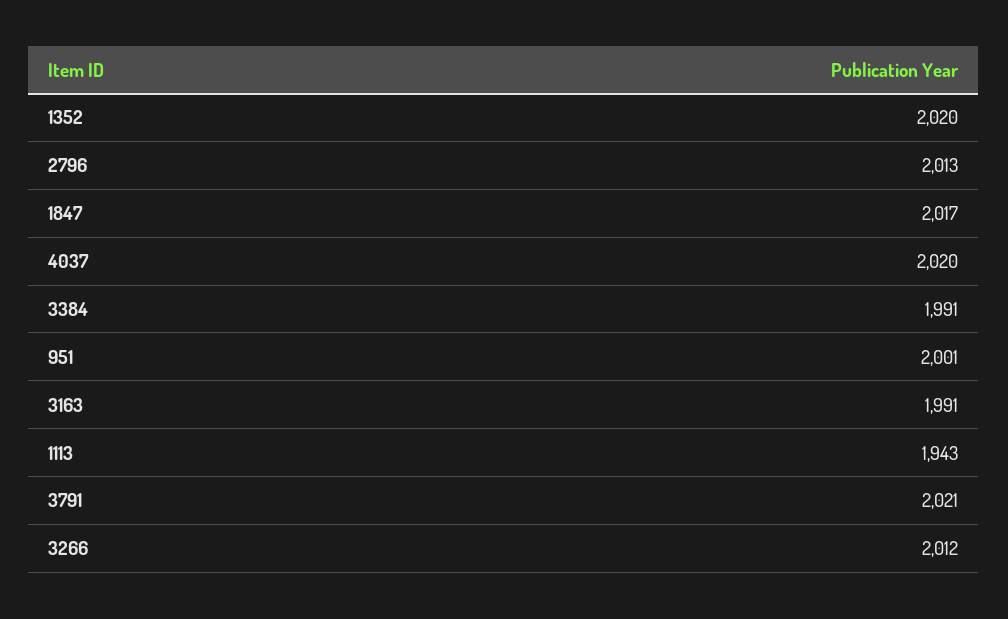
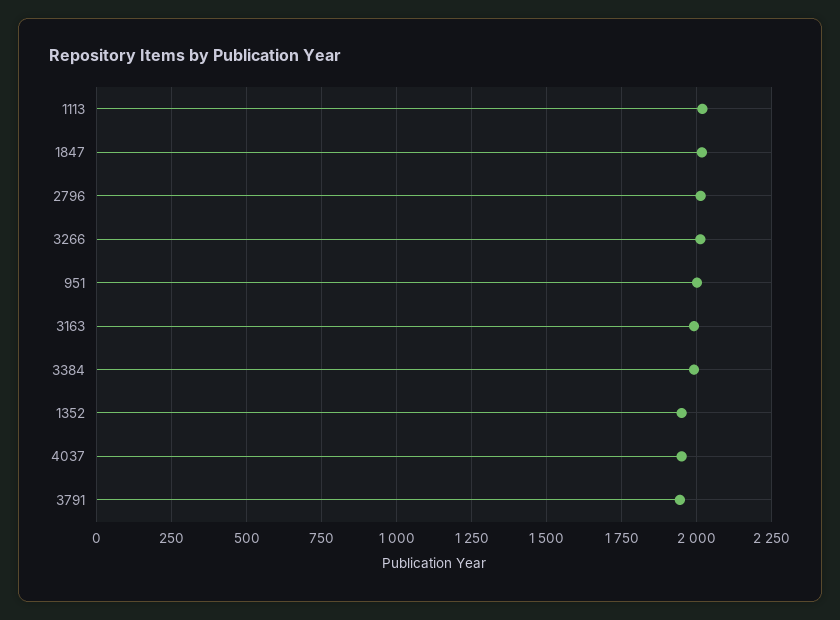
1352: 2020 -> 1950
4037: 2020 -> 1950
1113: 1943 -> 2025
3791: 2021 -> 1950

